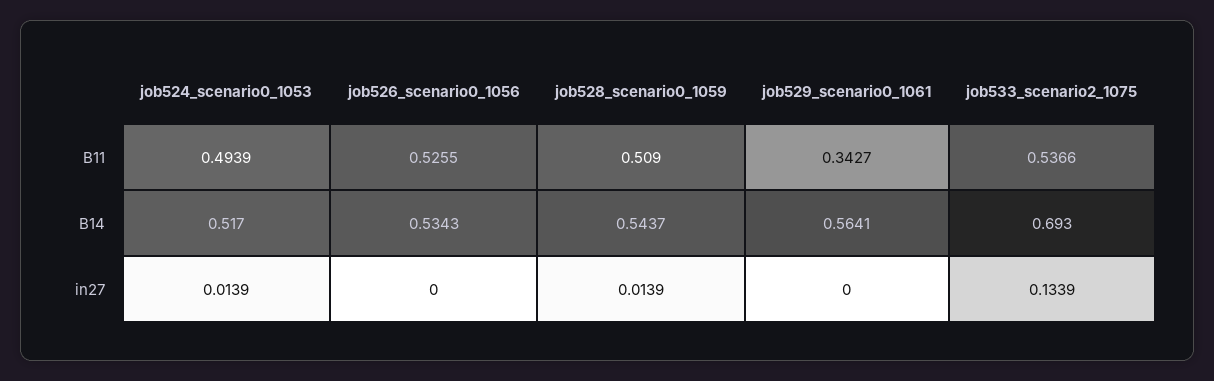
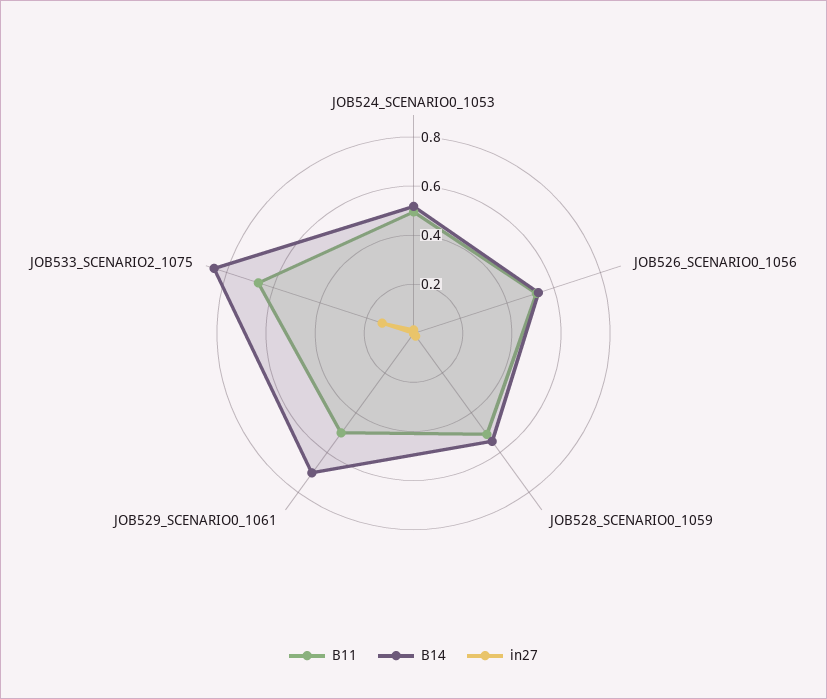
B11, job529_scenario0_1061: 0.3427 -> 0.5
B11, job533_scenario2_1075: 0.5366 -> 0.65
B14, job529_scenario0_1061: 0.5641 -> 0.7
B14, job533_scenario2_1075: 0.693 -> 0.85

